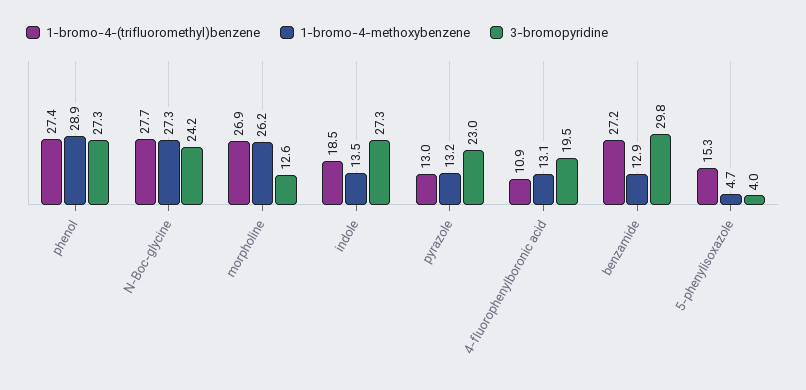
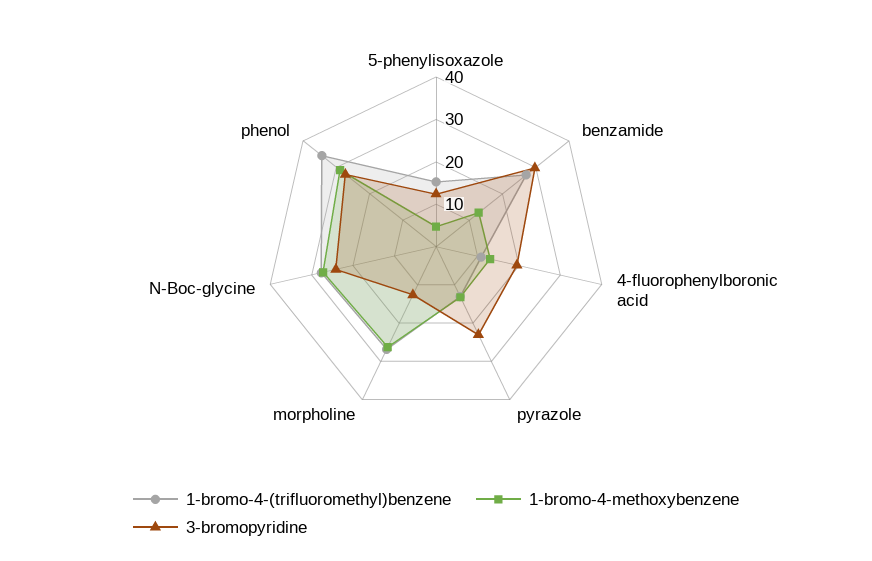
1-bromo-4-(trifluoromethyl)benzene, phenol: 27.4 -> 34
1-bromo-4-(trifluoromethyl)benzene, indole: 18.5 -> none
1-bromo-4-methoxybenzene, indole: 13.5 -> none
3-bromopyridine, indole: 27.3 -> none
3-bromopyridine, 5-phenylisoxazole: 4 -> 12

